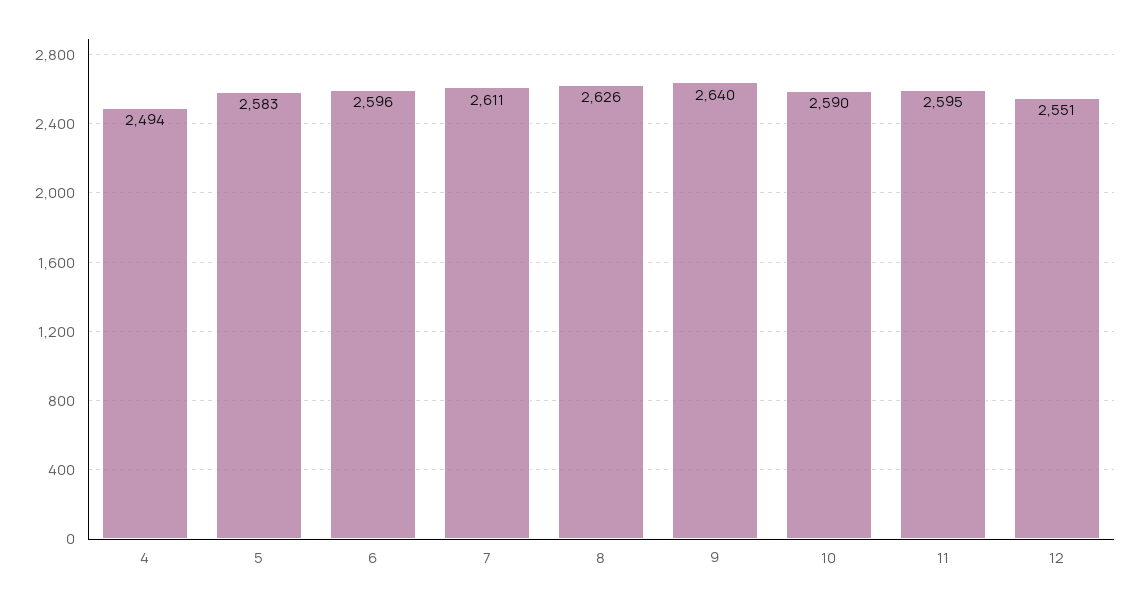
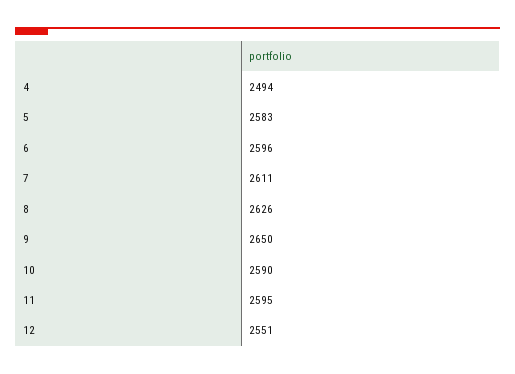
9: 2640 -> 2650

